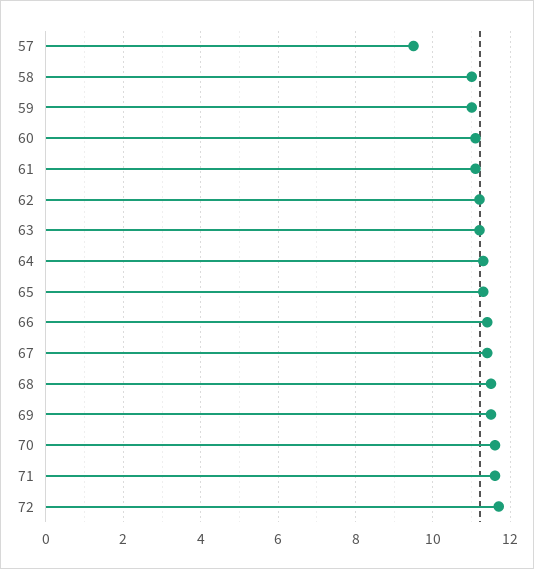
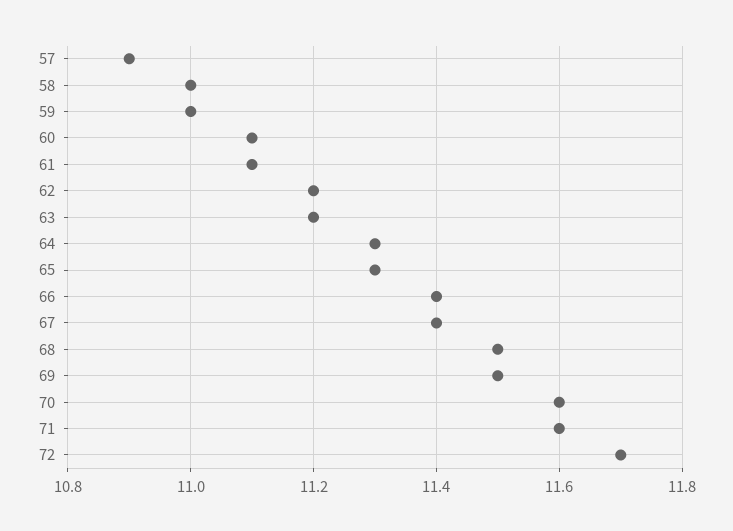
57: 9.5 -> 10.9

